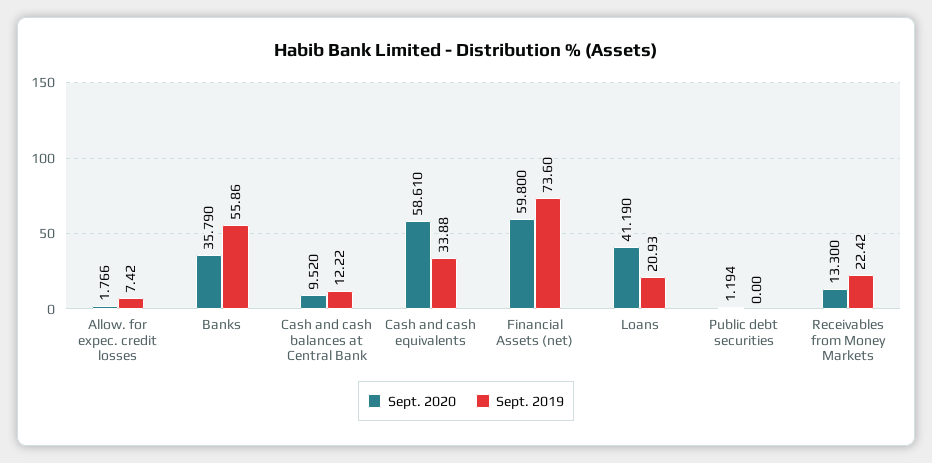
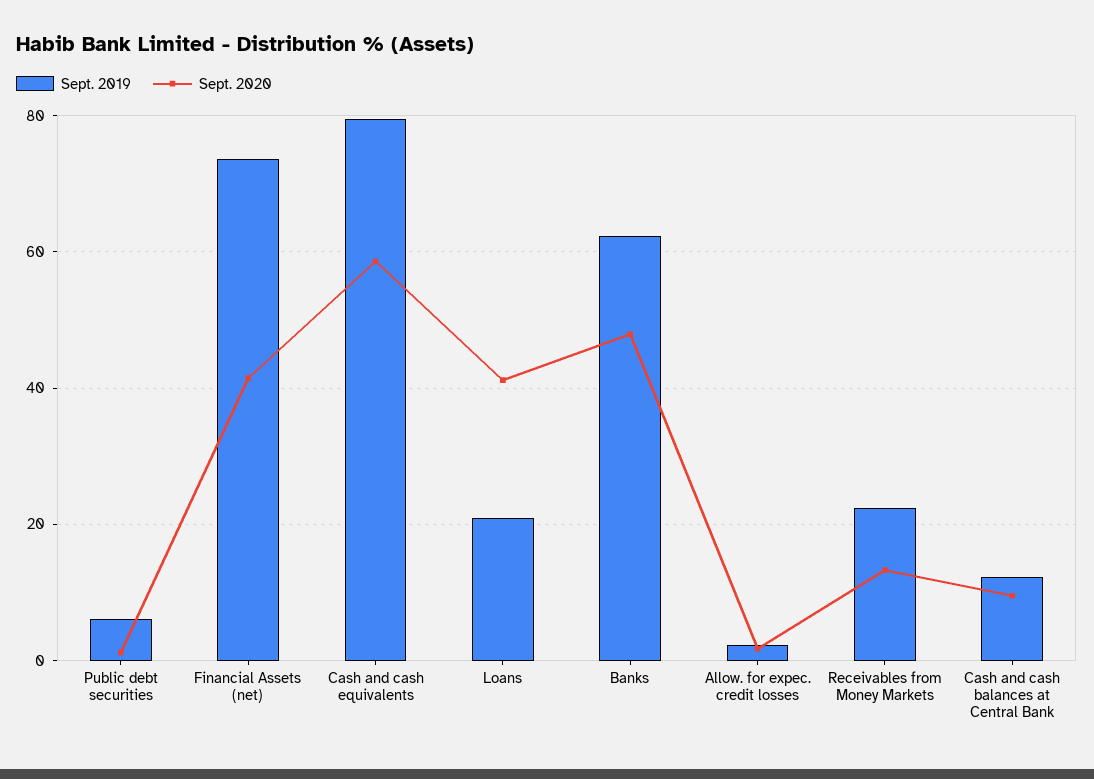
Sept. 2019, Allow. for expec. credit losses: 7.42 -> 2
Sept. 2020, Banks: 35.79 -> 48
Sept. 2019, Banks: 55.86 -> 62
Sept. 2019, Cash and cash equivalents: 33.88 -> 80
Sept. 2020, Financial Assets (net): 59.8 -> 42
Sept. 2019, Public debt securities: 0 -> 6

